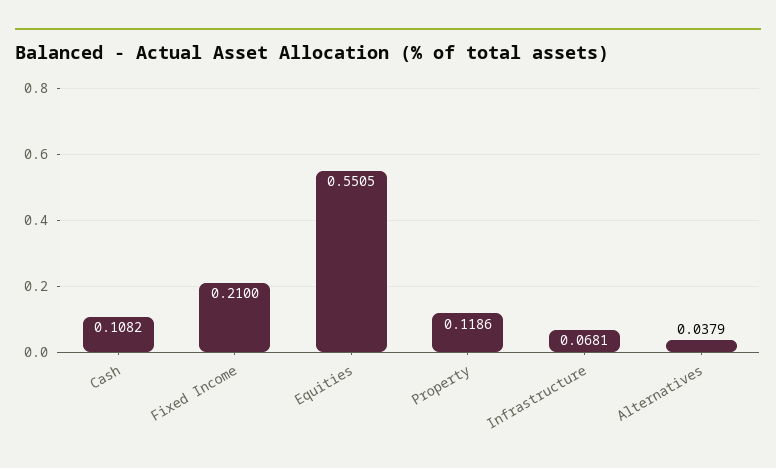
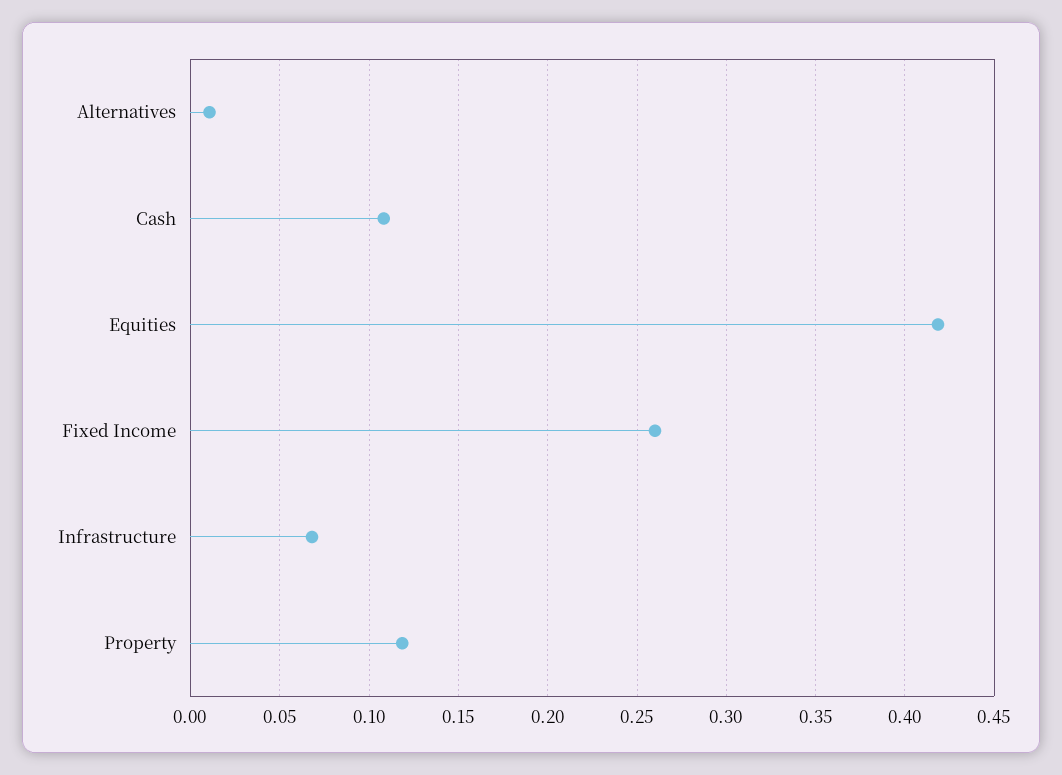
Fixed Income: 0.21 -> 0.26
Equities: 0.5505 -> 0.42
Alternatives: 0.0379 -> 0.01

